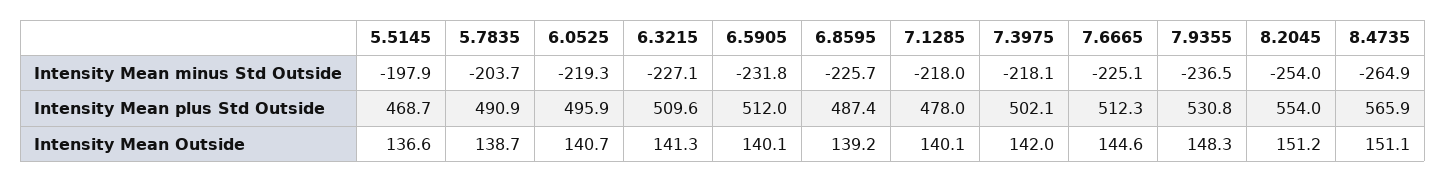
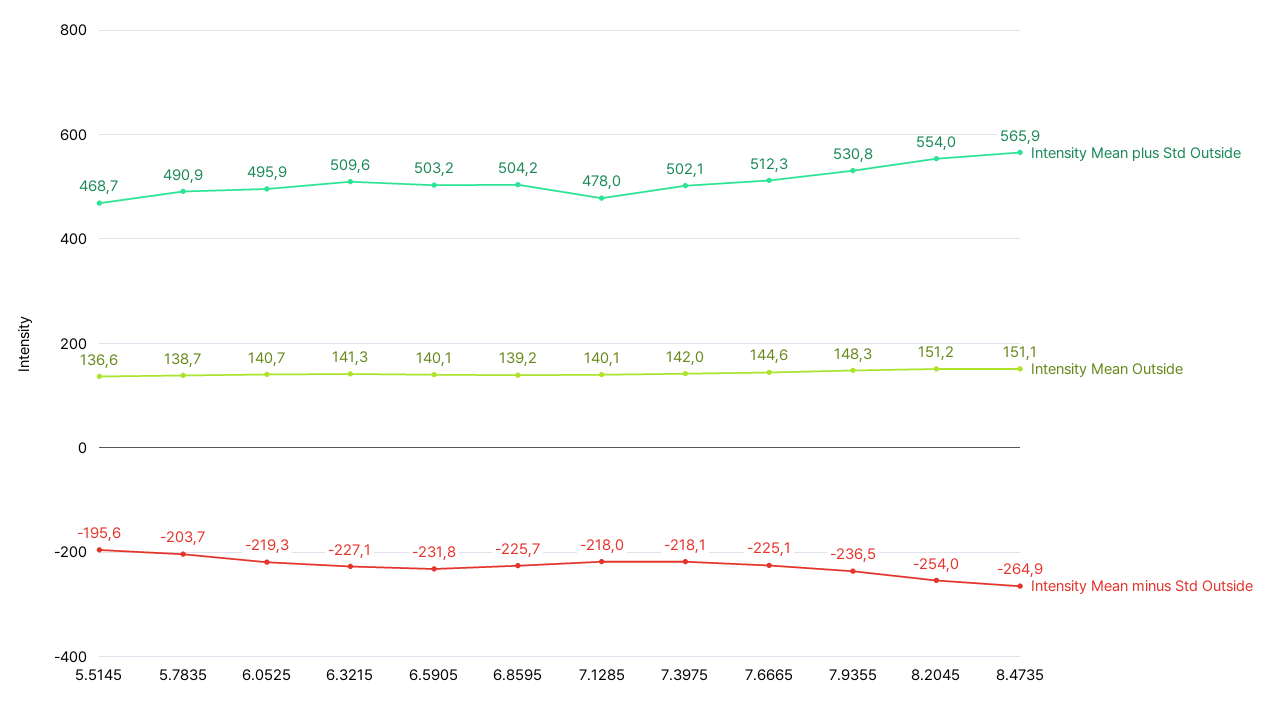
Intensity Mean minus Std Outside, 5.5145: -197.9 -> -195.6
Intensity Mean plus Std Outside, 6.5905: 512 -> 503.2
Intensity Mean plus Std Outside, 6.8595: 487.4 -> 504.2

